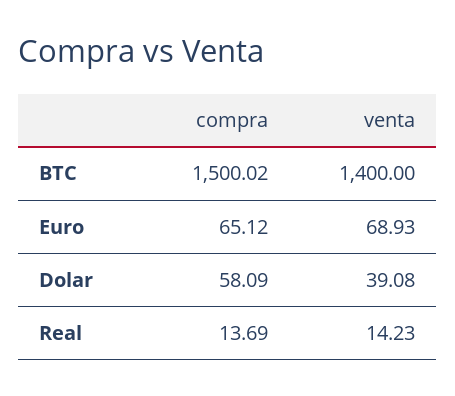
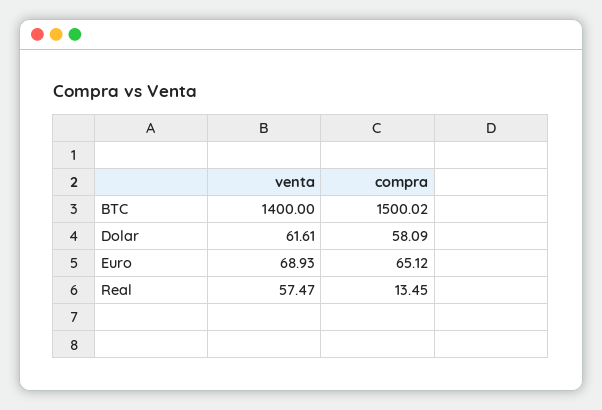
venta, Dolar: 39.08 -> 61.61
compra, Real: 13.69 -> 13.45
venta, Real: 14.23 -> 57.47

